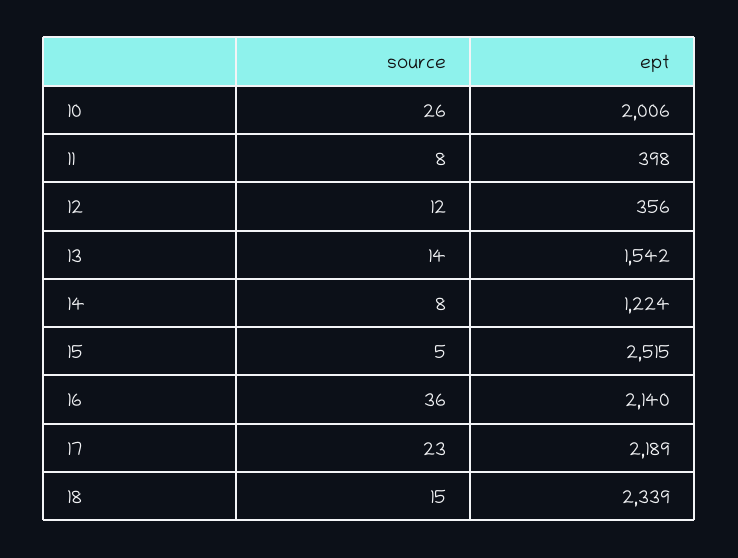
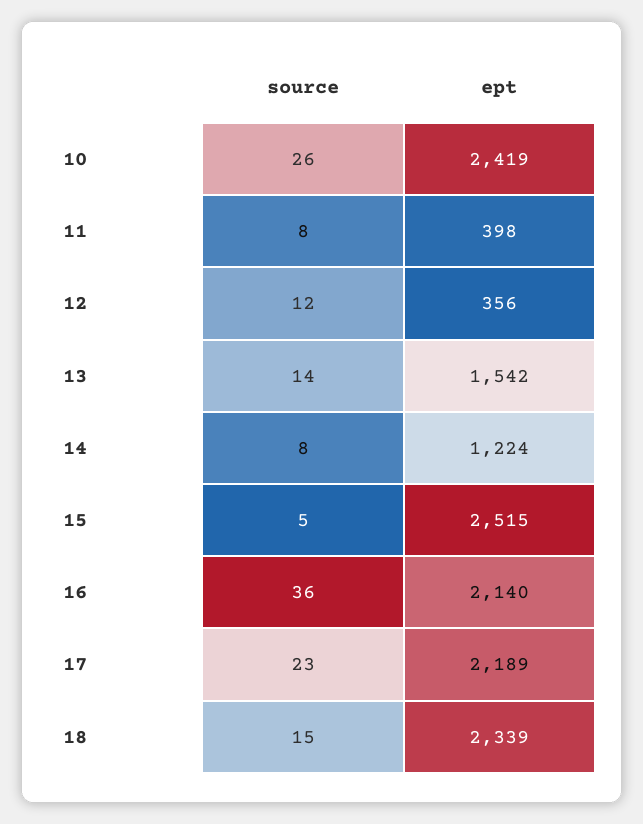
ept, 10: 2006 -> 2419

